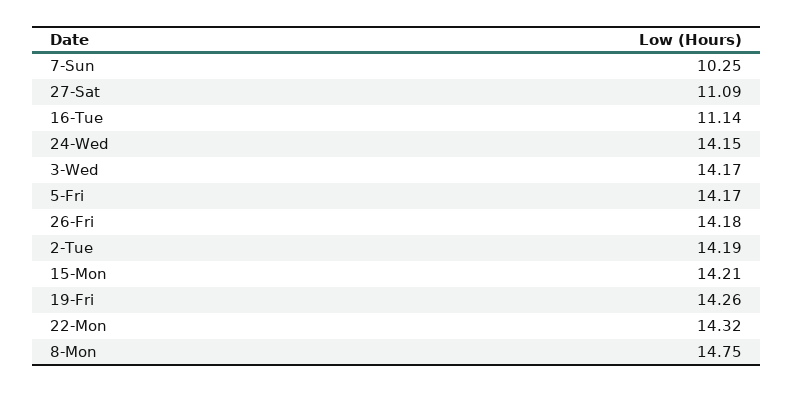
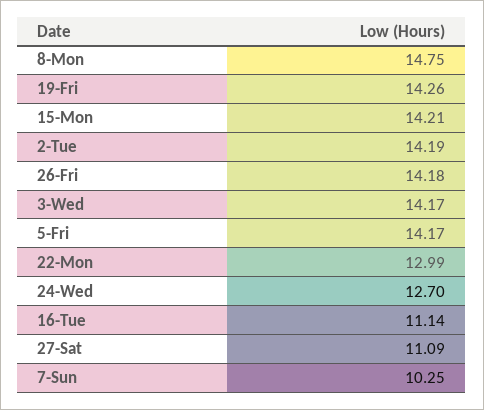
24-Wed: 14.15 -> 12.7
22-Mon: 14.32 -> 12.99

